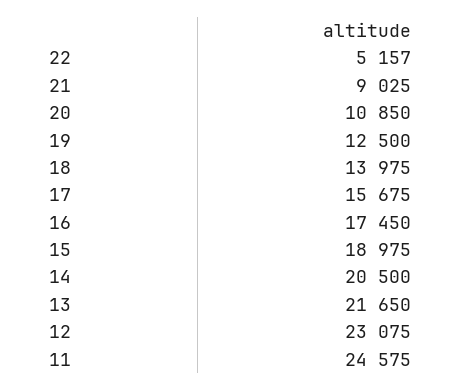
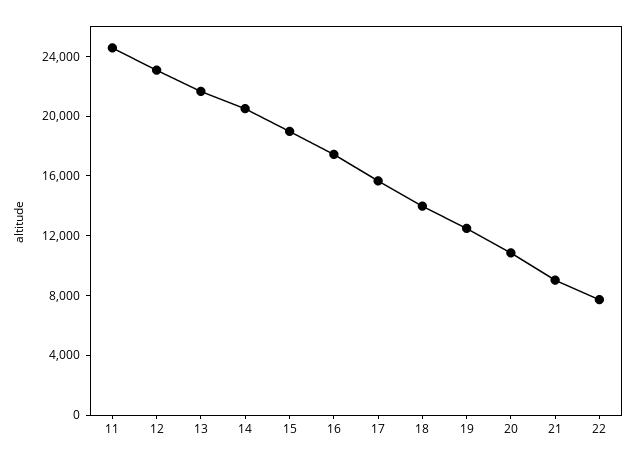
22: 5157 -> 8000

